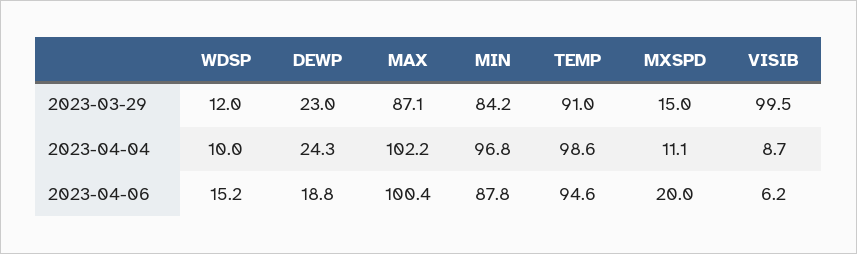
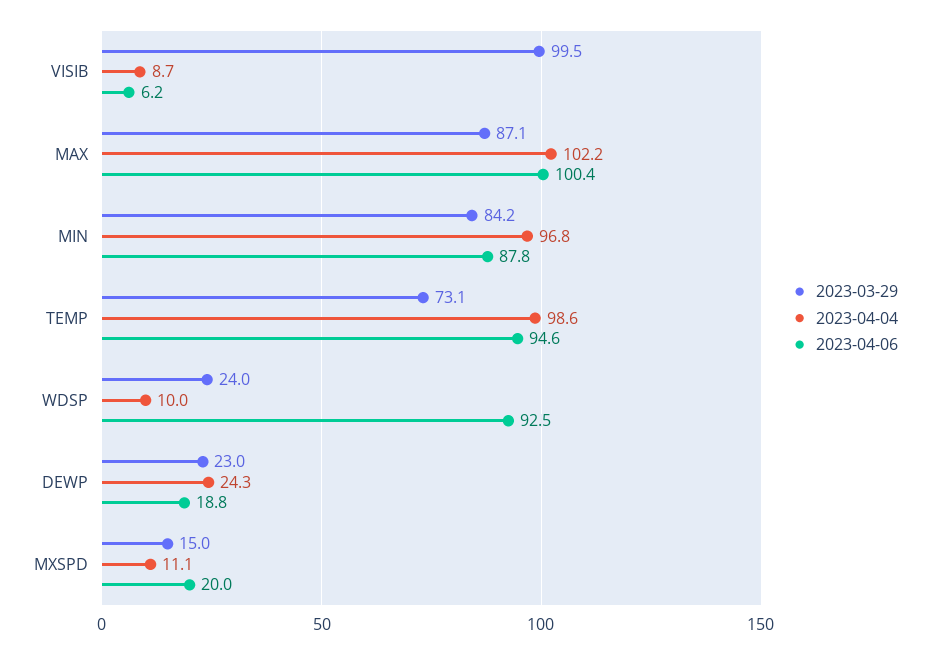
2023-03-29, WDSP: 12 -> 24
2023-03-29, TEMP: 91 -> 73.1
2023-04-06, WDSP: 15.2 -> 92.5

